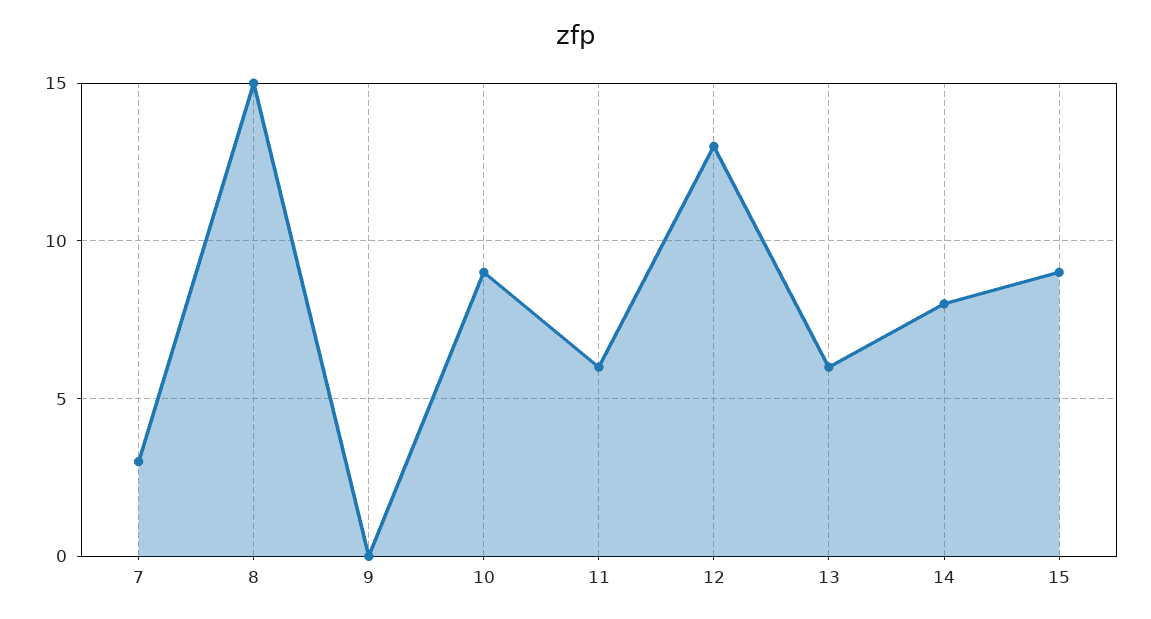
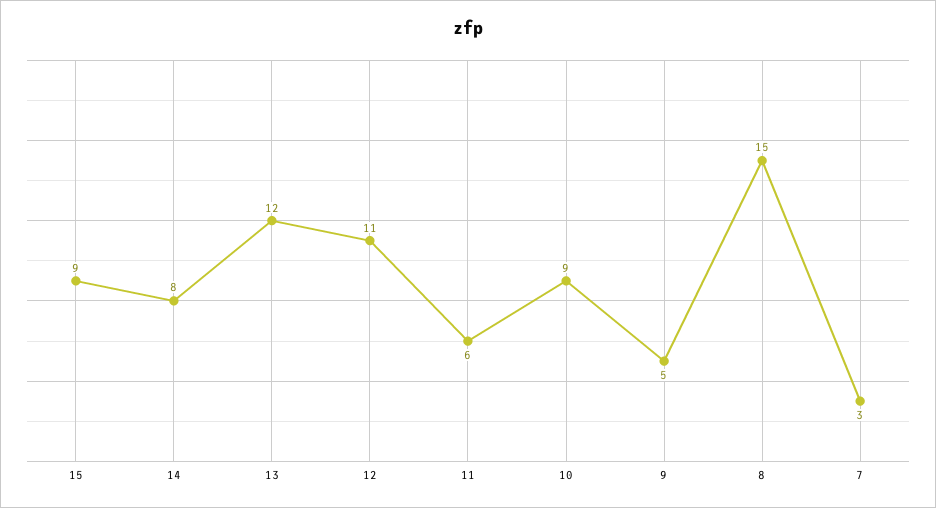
9: 0 -> 5
12: 13 -> 11
13: 6 -> 12

